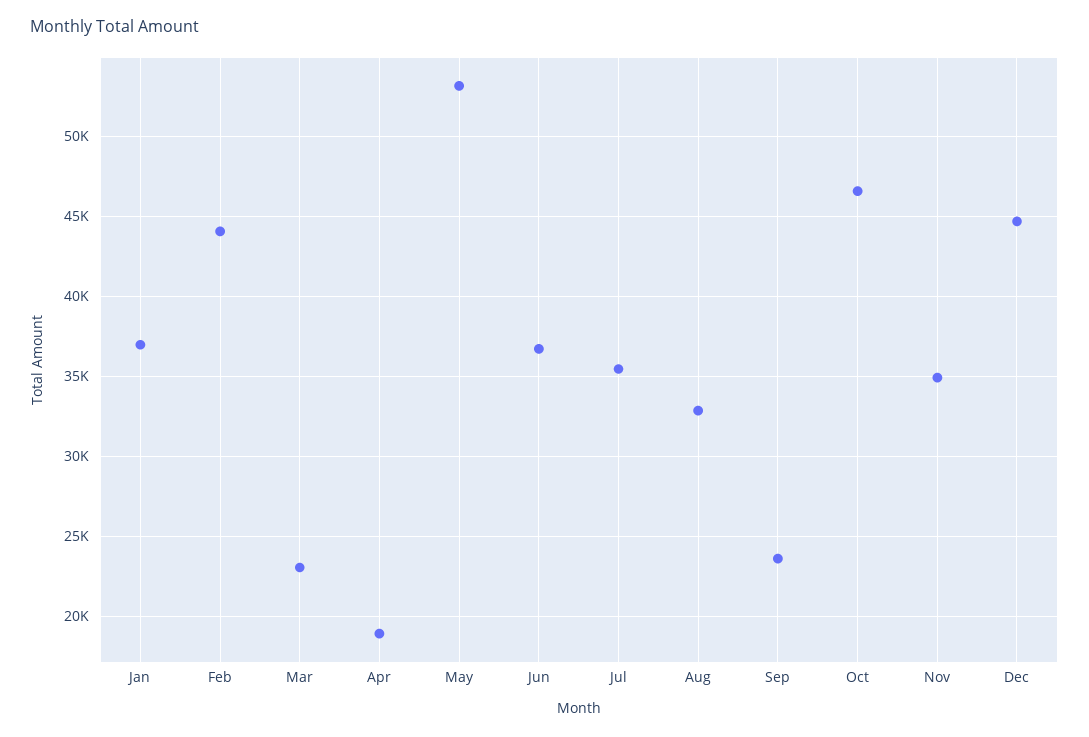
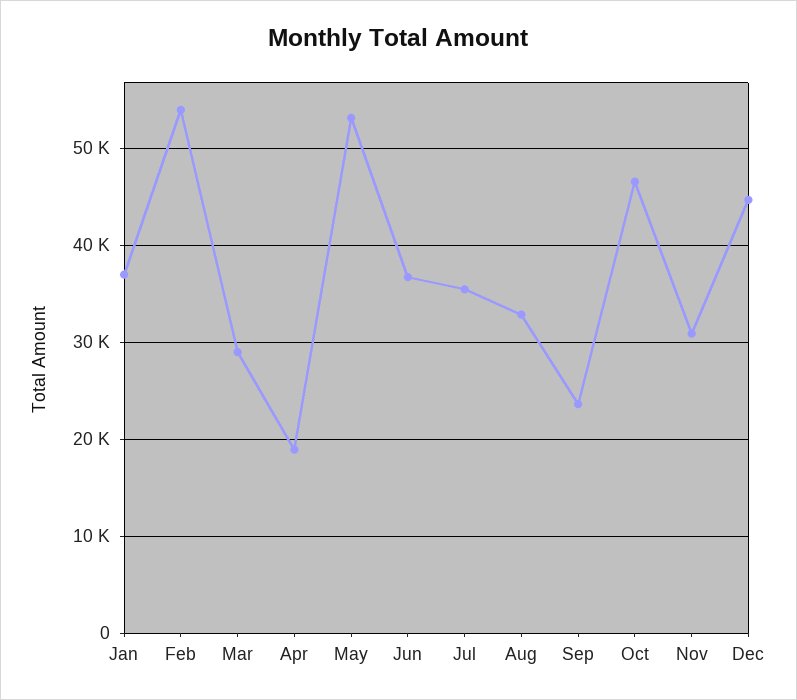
Feb: 44000 -> 54000
Mar: 23000 -> 29000
Nov: 35000 -> 31000

